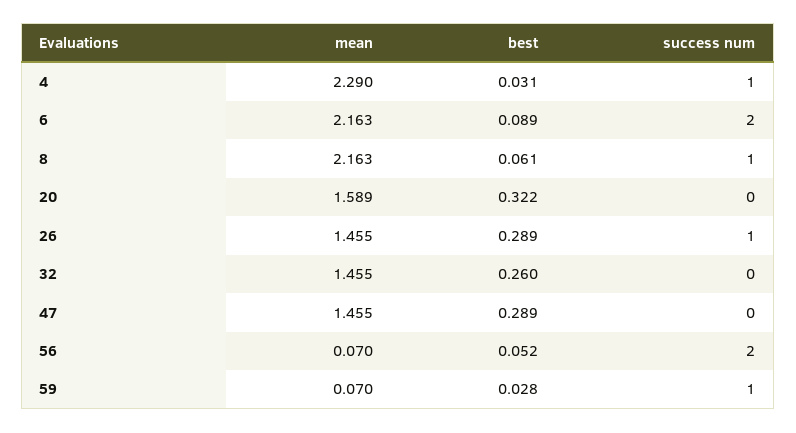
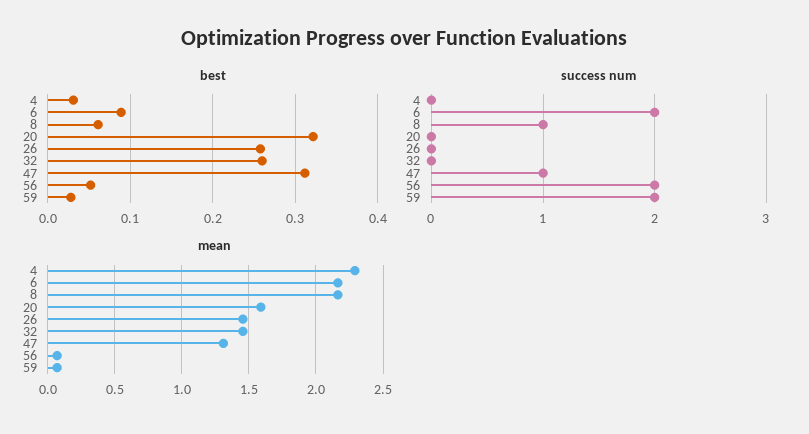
success num, 4: 1 -> 0
best, 26: 0.289 -> 0.26
success num, 26: 1 -> 0
mean, 47: 1.455 -> 1.3
best, 47: 0.289 -> 0.31
success num, 47: 0 -> 1
success num, 59: 1 -> 2

